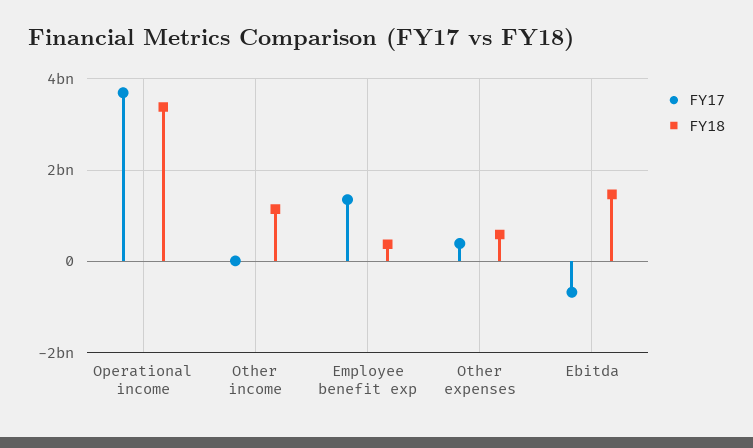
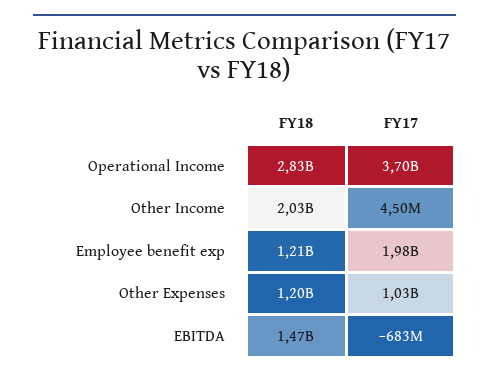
FY18, Operational income: 3400000000 -> 2830000000
FY18, Other income: 1200000000 -> 2030000000
FY17, Employee benefit exp: 1400000000 -> 1980000000
FY18, Employee benefit exp: 400000000 -> 1210000000
FY17, Other expenses: 400000000 -> 1030000000
FY18, Other expenses: 600000000 -> 1200000000

